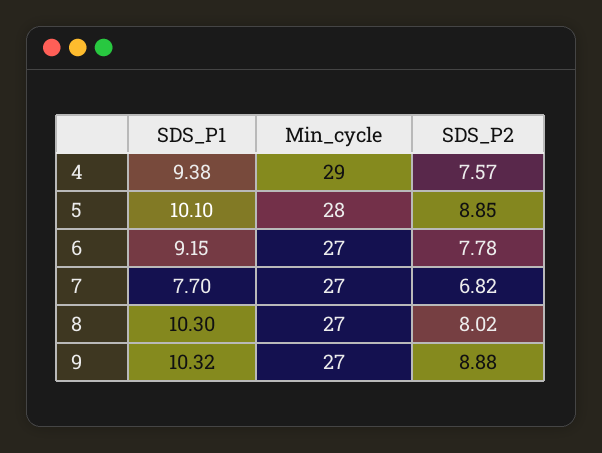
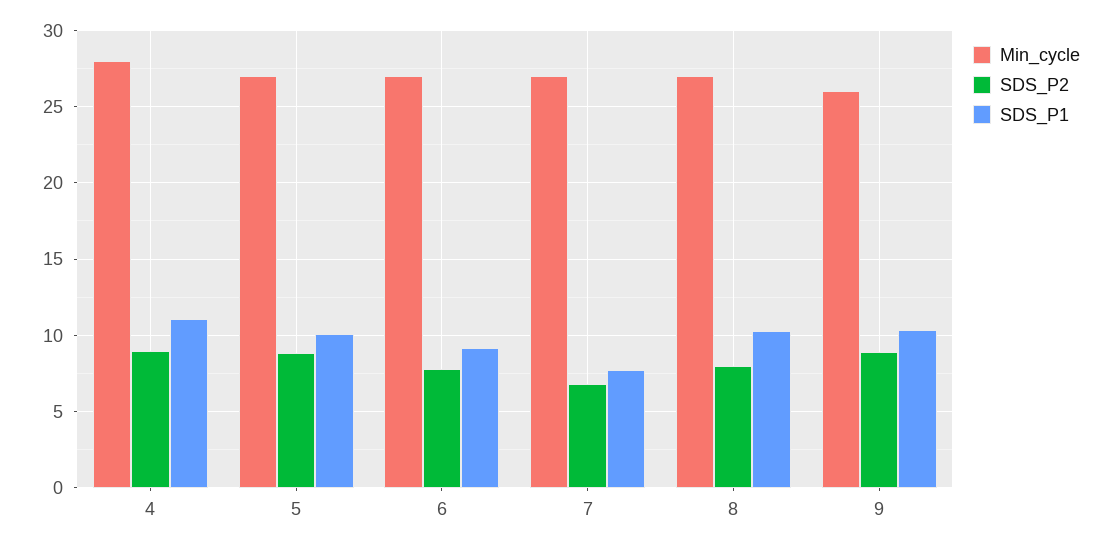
SDS_P1, 4: 9.38 -> 11
Min_cycle, 4: 29 -> 28
SDS_P2, 4: 7.57 -> 9
Min_cycle, 5: 28 -> 27
Min_cycle, 9: 27 -> 26

